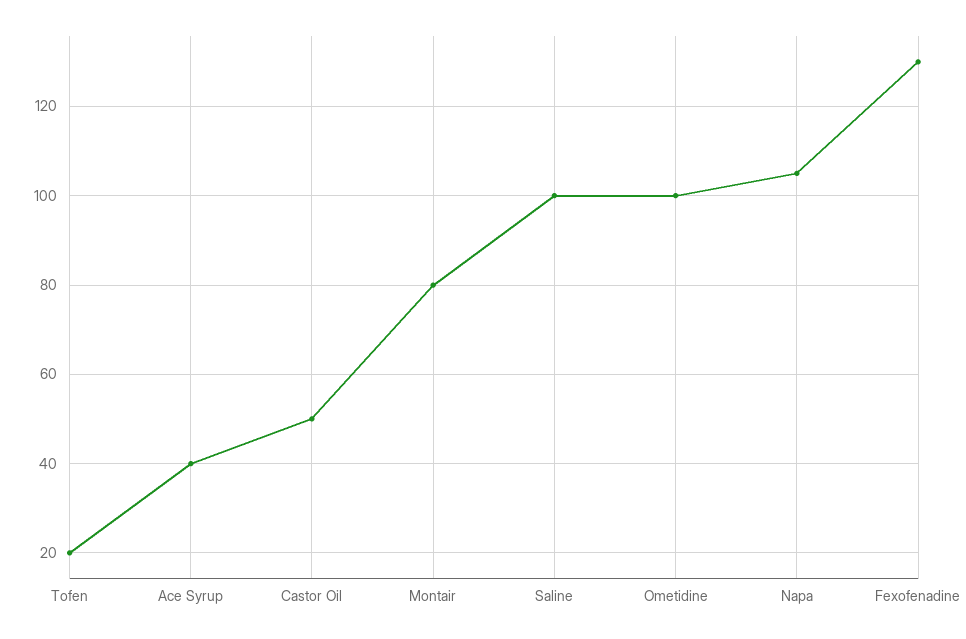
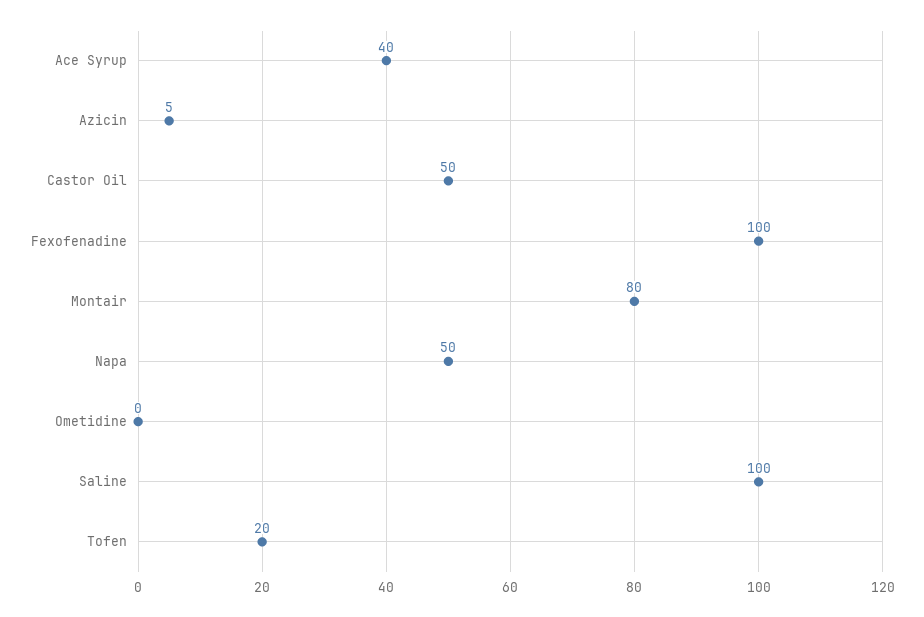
Ometidine: 100 -> 0
Napa: 105 -> 50
Fexofenadine: 130 -> 100
Azicin: none -> 5

